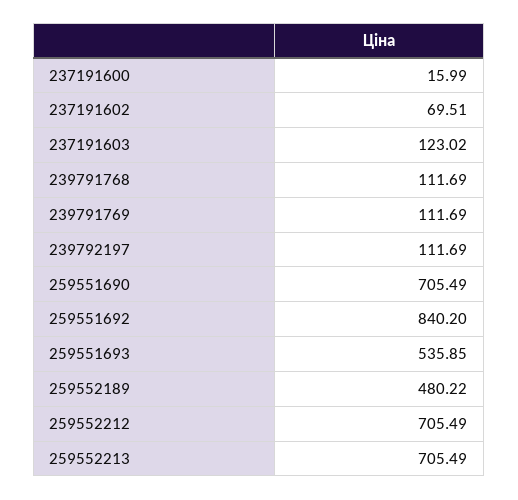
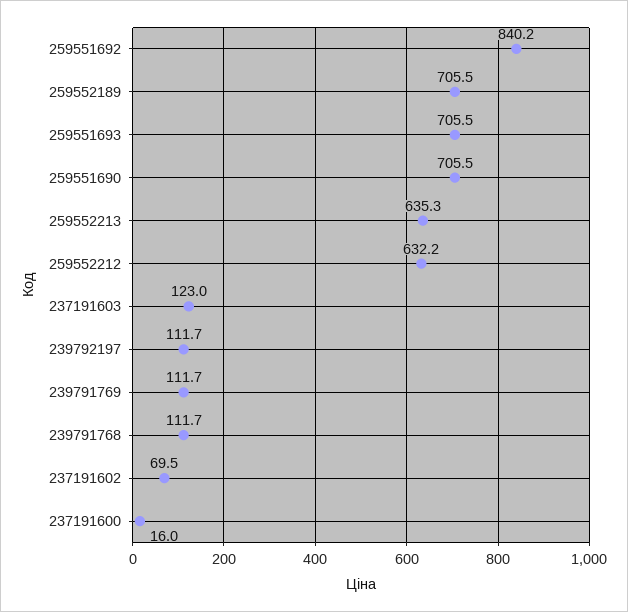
259551693: 535.85 -> 705.5
259552189: 480.22 -> 705.5
259552212: 705.49 -> 632.2
259552213: 705.49 -> 635.3

